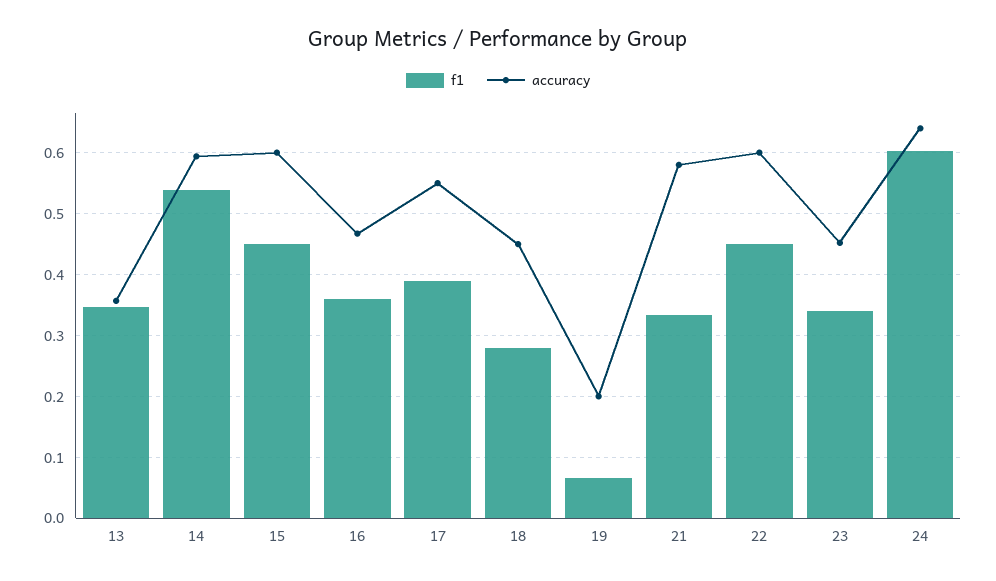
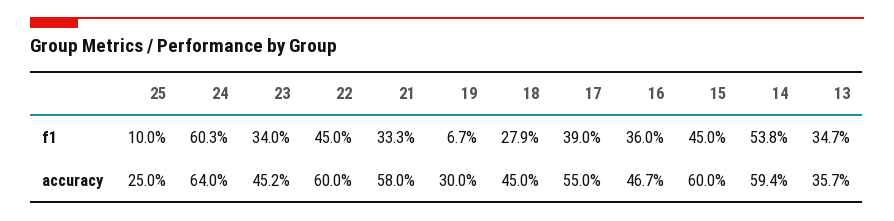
accuracy, 19: 0.2 -> 0.3
f1, 25: none -> 0.1
accuracy, 25: none -> 0.25

